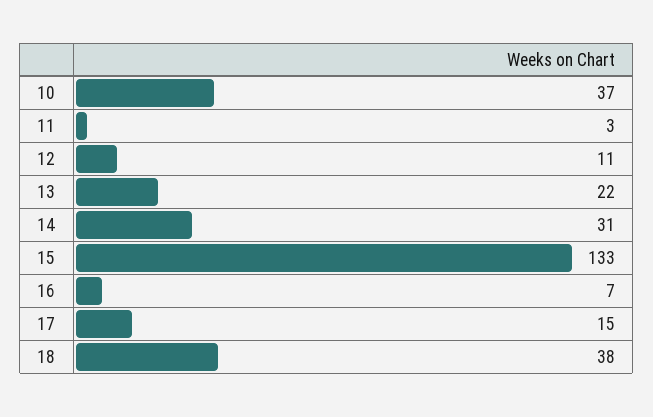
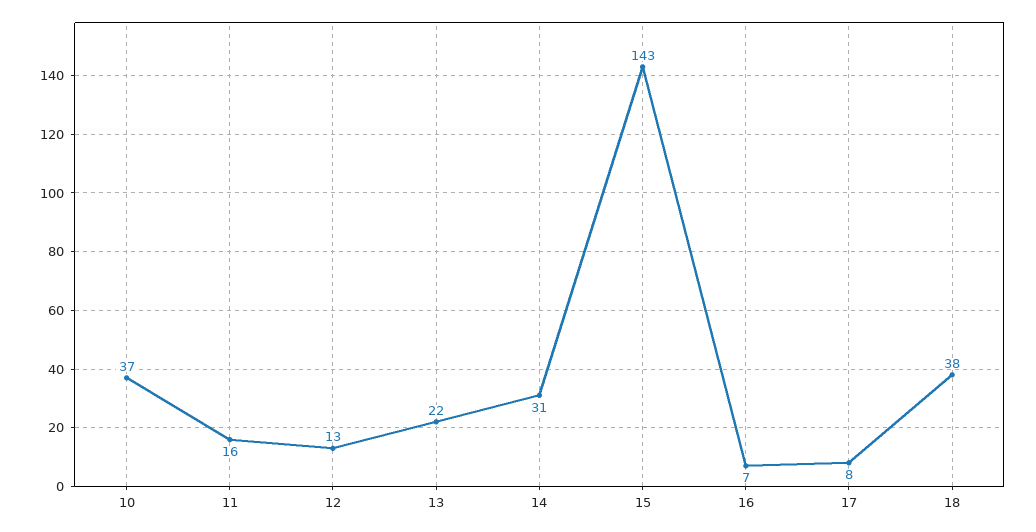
11: 3 -> 16
12: 11 -> 13
15: 133 -> 143
17: 15 -> 8

